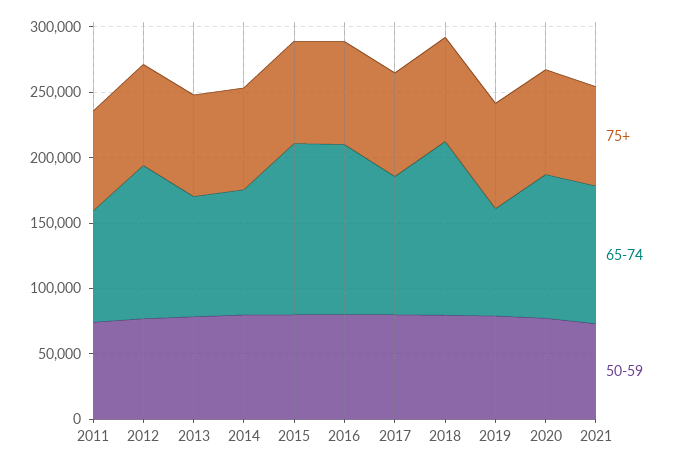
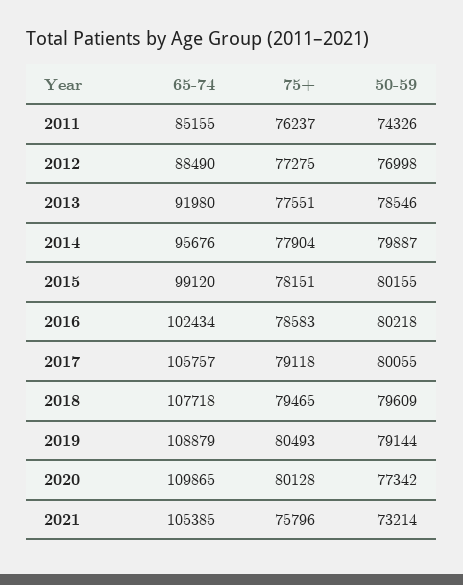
65-74, 2012: 120000 -> 88490
65-74, 2015: 130000 -> 99120
65-74, 2016: 130000 -> 102434
65-74, 2018: 130000 -> 107718
65-74, 2019: 80000 -> 108879

